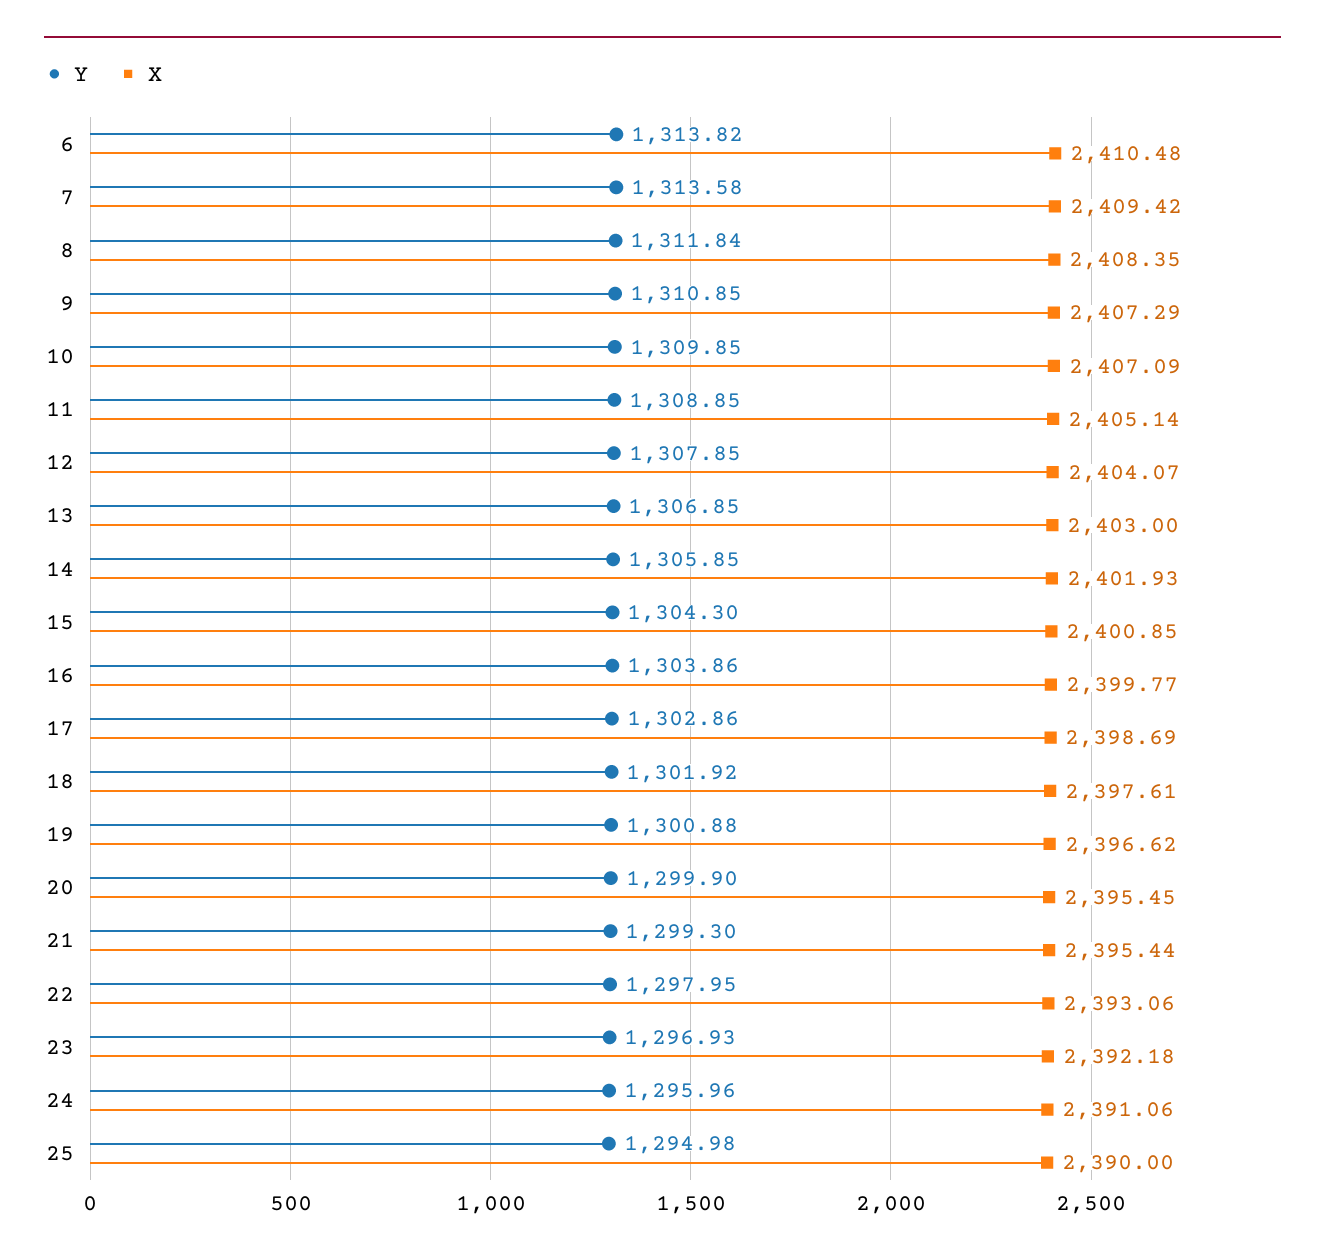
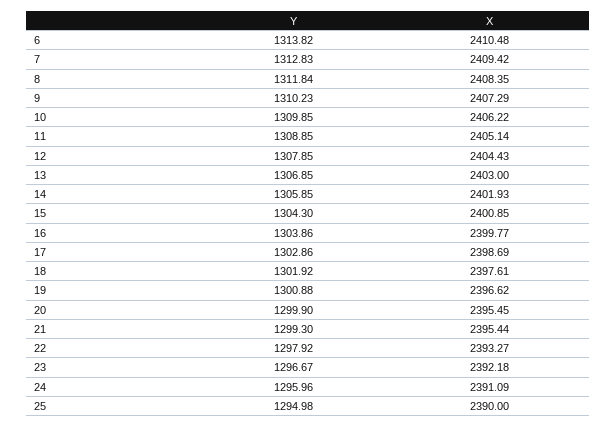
Y, 7: 1313.58 -> 1312.83
Y, 9: 1310.85 -> 1310.23
X, 10: 2407.09 -> 2406.22
X, 12: 2404.07 -> 2404.43
Y, 22: 1297.95 -> 1297.92
X, 22: 2393.06 -> 2393.27
Y, 23: 1296.93 -> 1296.67
X, 24: 2391.06 -> 2391.09

